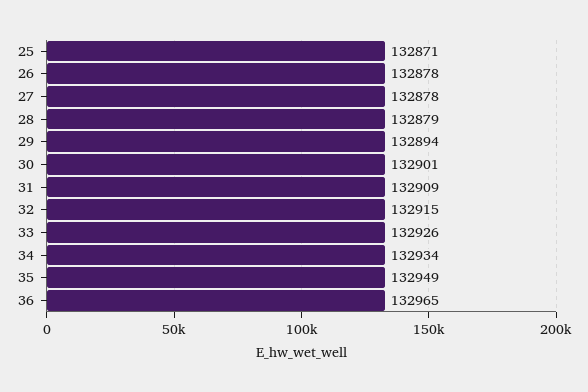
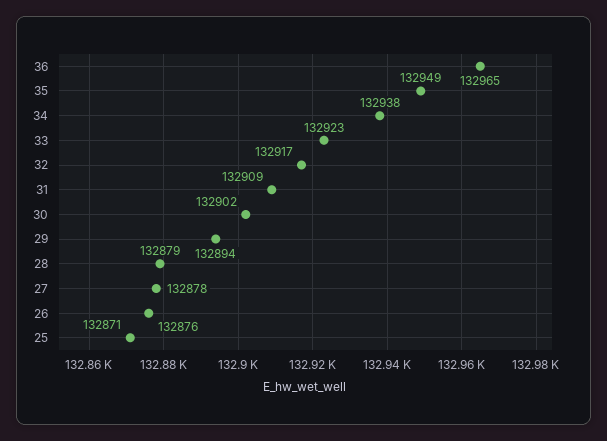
26: 132878 -> 132876
30: 132901 -> 132902
32: 132915 -> 132917
33: 132926 -> 132923
34: 132934 -> 132938

